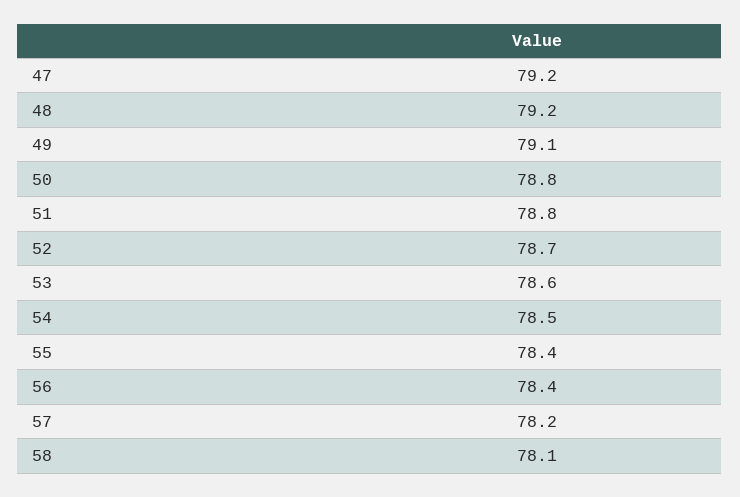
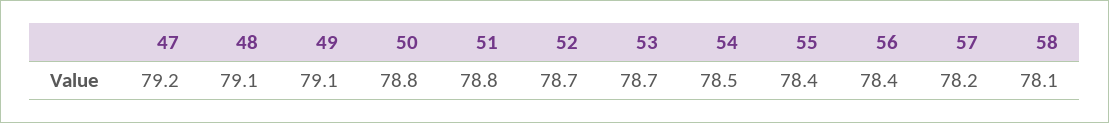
48: 79.2 -> 79.1
53: 78.6 -> 78.7

